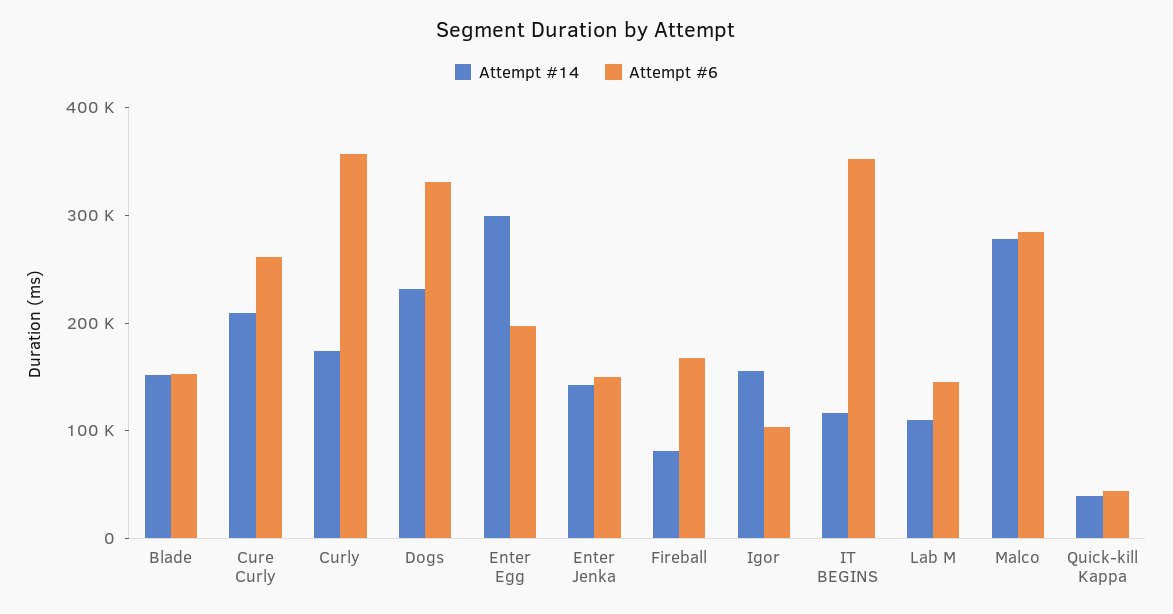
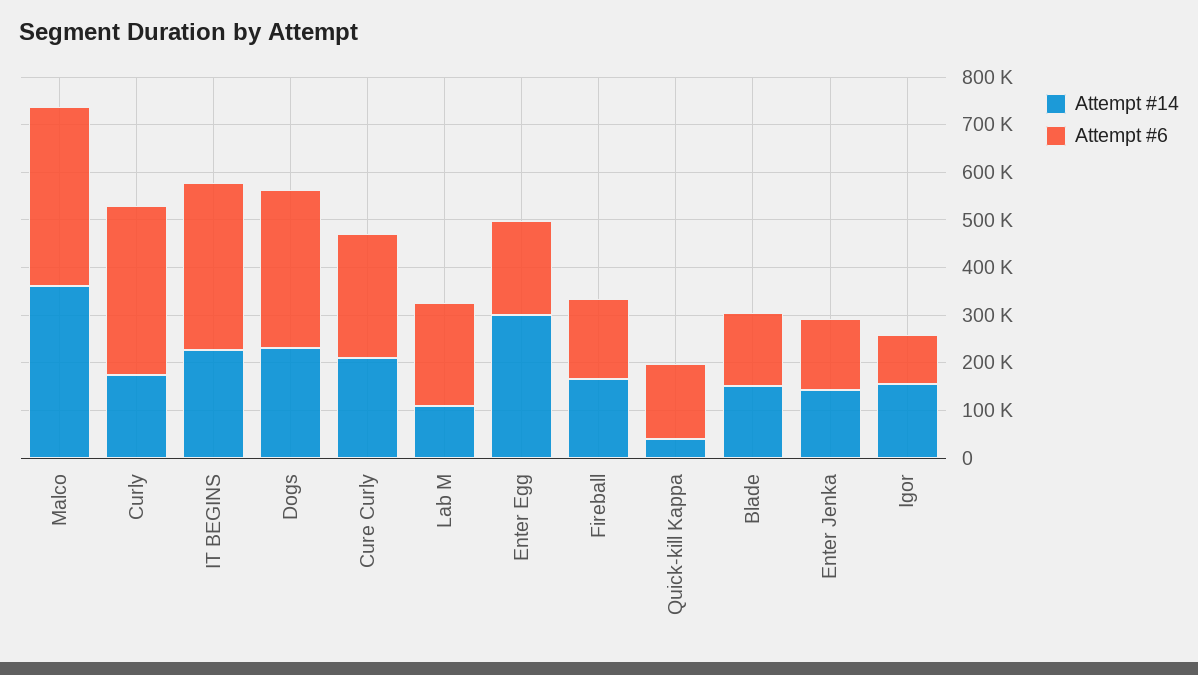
Attempt #14, Fireball: 80000 -> 160000
Attempt #14, IT BEGINS: 120000 -> 220000
Attempt #6, Lab M: 140000 -> 220000
Attempt #14, Malco: 280000 -> 360000
Attempt #6, Malco: 280000 -> 380000
Attempt #6, Quick-kill Kappa: 40000 -> 160000

